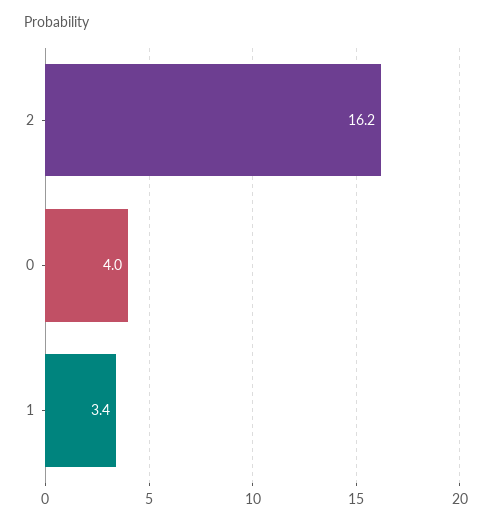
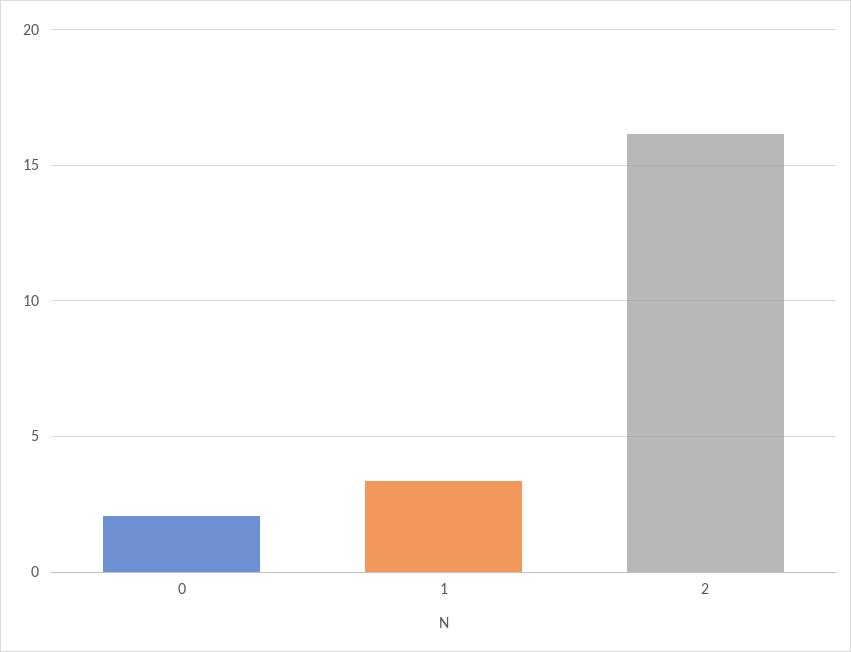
0: 4 -> 2

